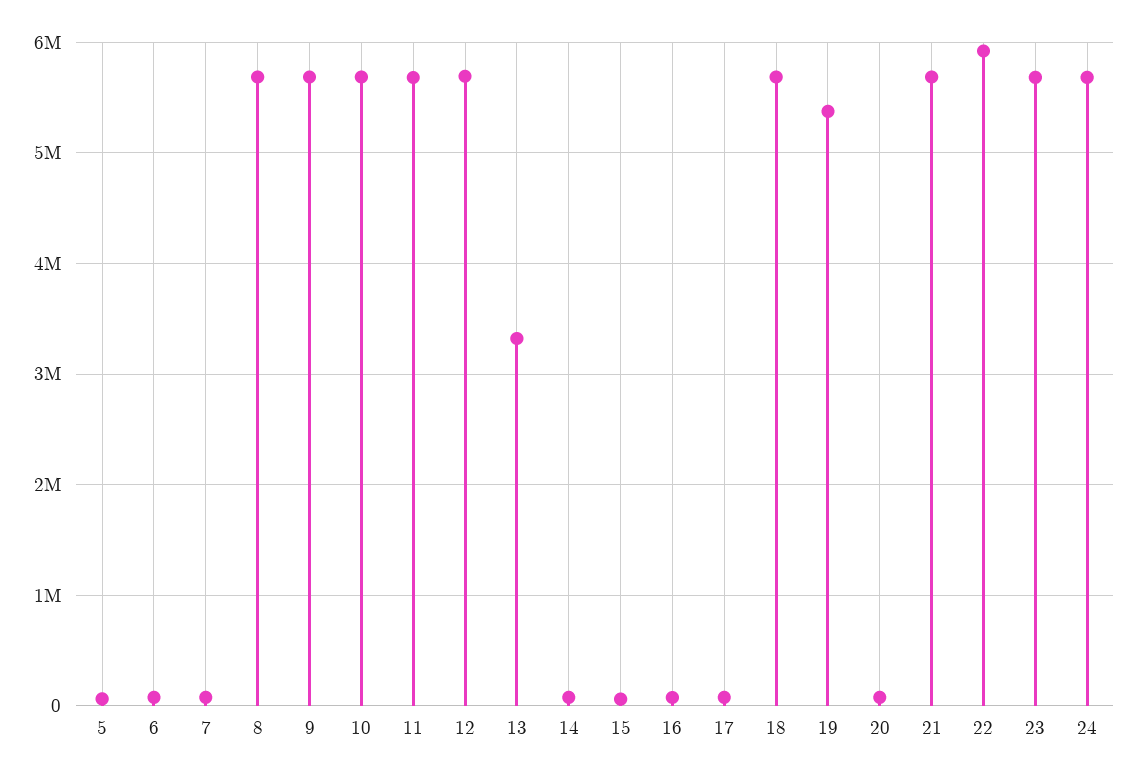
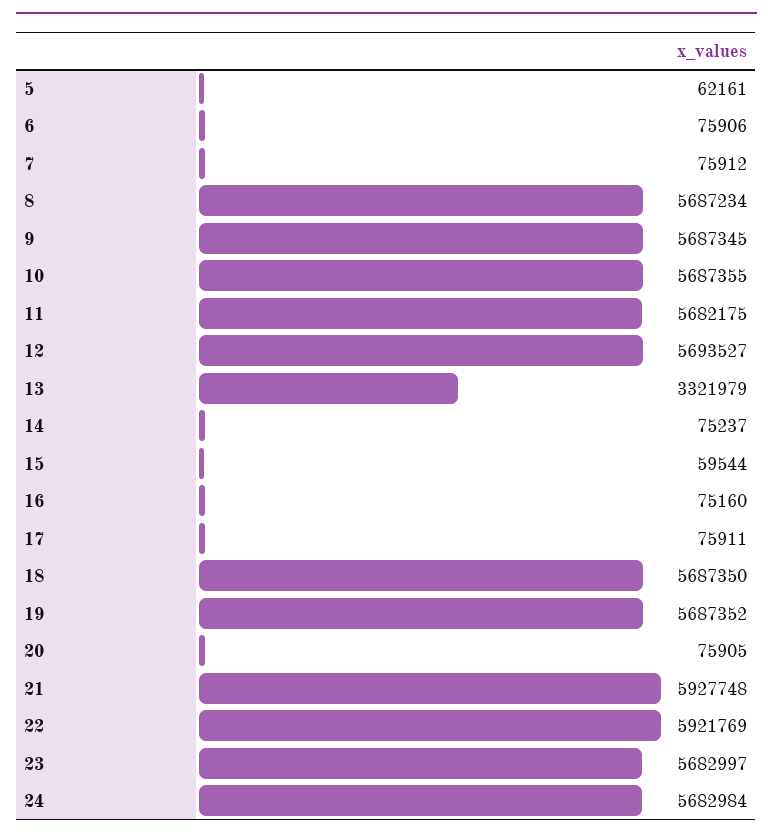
19: 5400000 -> 5687352
21: 5700000 -> 5927748

